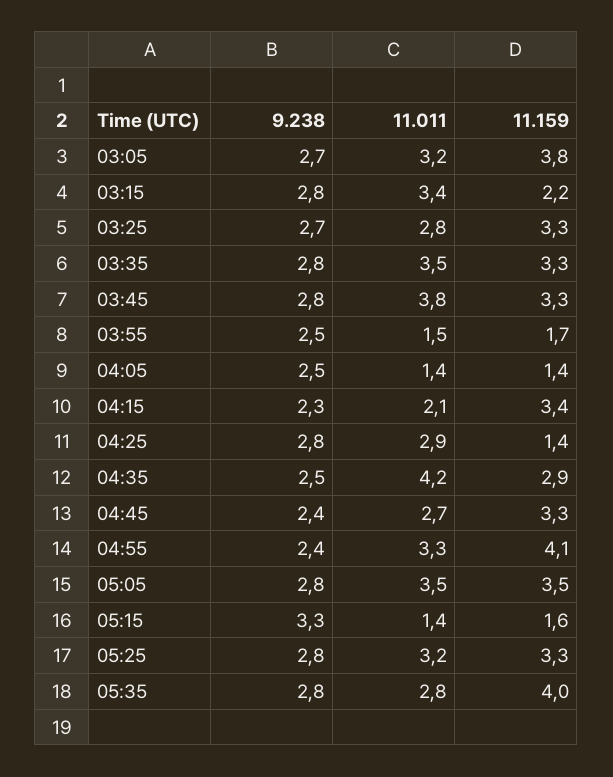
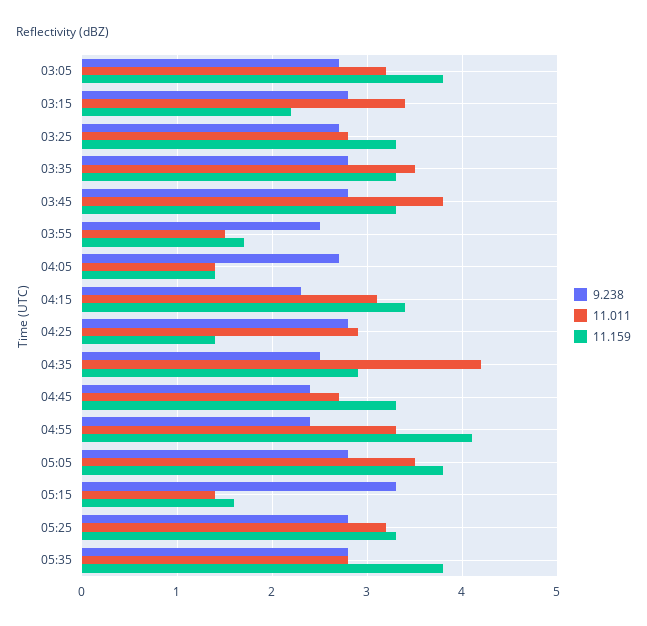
9.238, 04:05: 2.5 -> 2.7
11.011, 04:15: 2.1 -> 3.1
11.159, 05:05: 3.5 -> 3.8
11.159, 05:35: 4 -> 3.8

